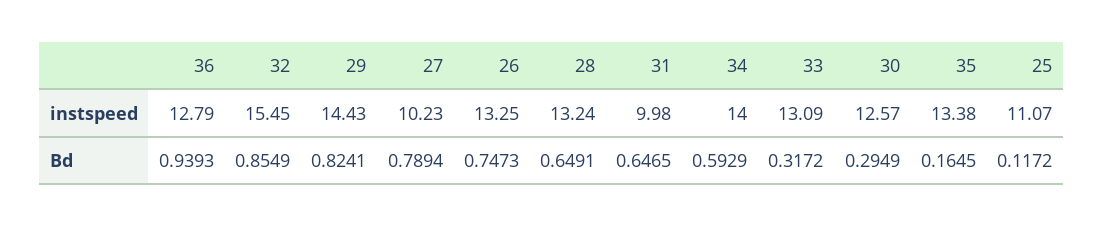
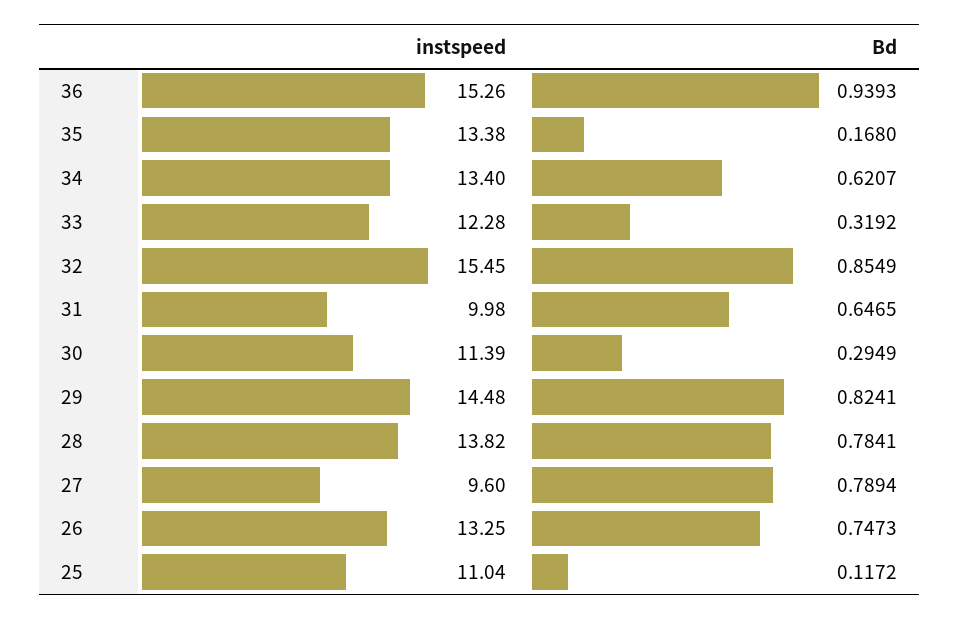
36, instspeed: 12.79 -> 15.26
29, instspeed: 14.43 -> 14.48
27, instspeed: 10.23 -> 9.6
28, instspeed: 13.24 -> 13.82
34, instspeed: 14 -> 13.4
33, instspeed: 13.09 -> 12.28
30, instspeed: 12.57 -> 11.39
25, instspeed: 11.07 -> 11.04
28, Bd: 0.6491 -> 0.7841
34, Bd: 0.5929 -> 0.6207
33, Bd: 0.3172 -> 0.3192
35, Bd: 0.1645 -> 0.168

